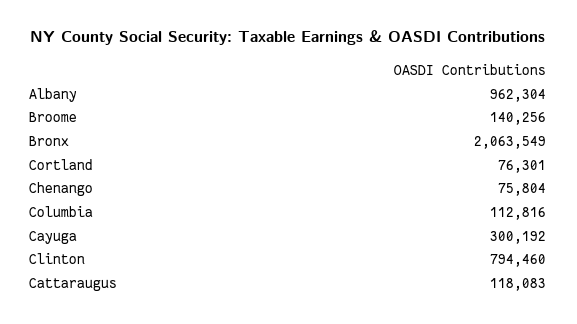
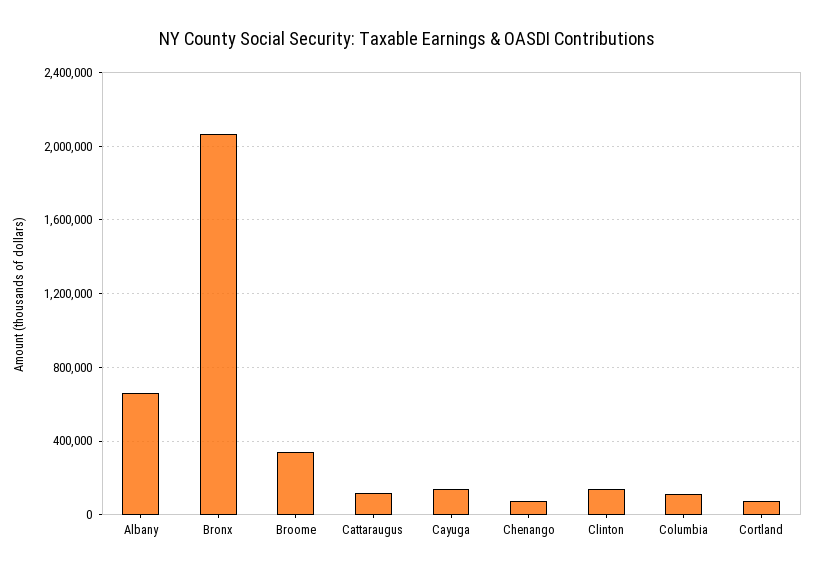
Albany: 962304 -> 650000
Broome: 140256 -> 350000
Cayuga: 300192 -> 150000
Clinton: 794460 -> 150000

